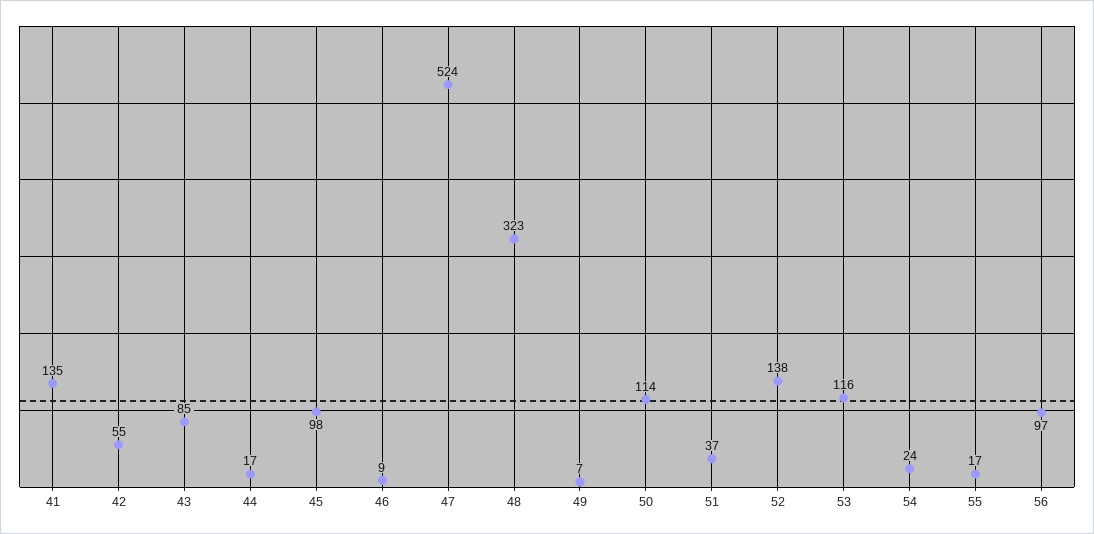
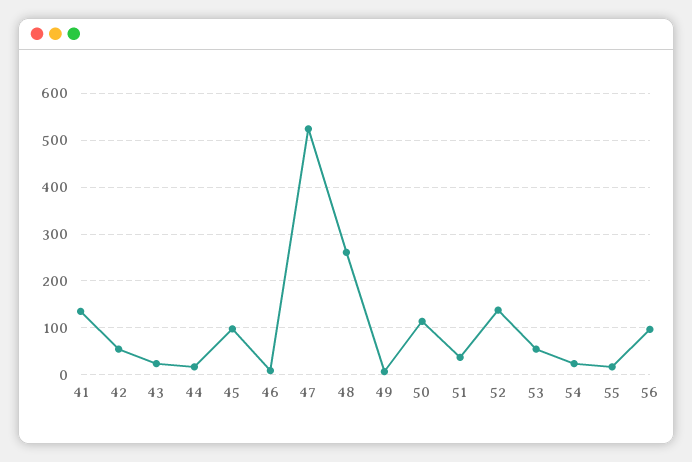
43: 85 -> 20
48: 323 -> 260
53: 116 -> 60

